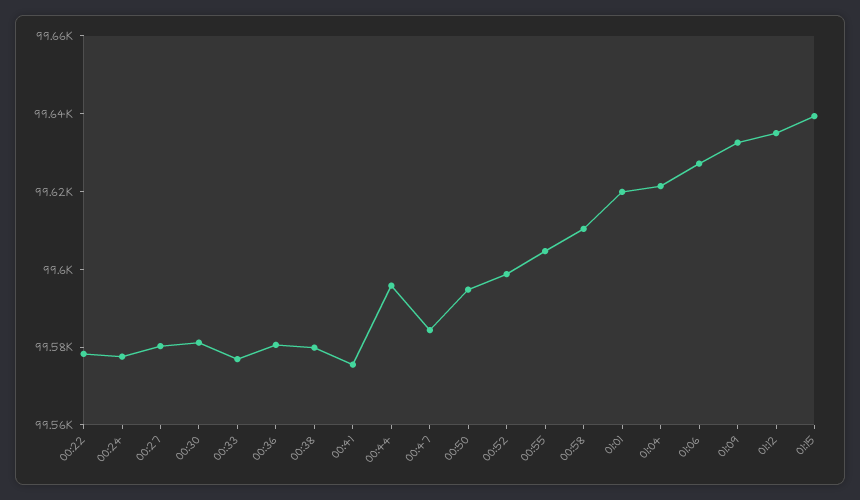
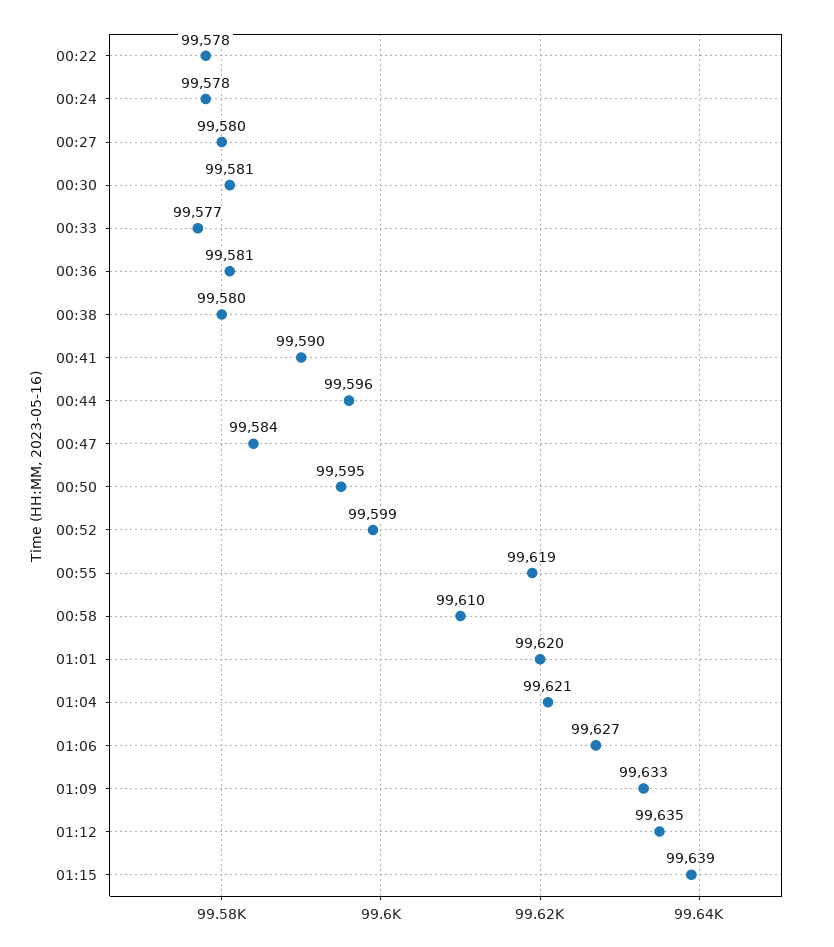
00:41: 99575 -> 99590
00:55: 99605 -> 99619

